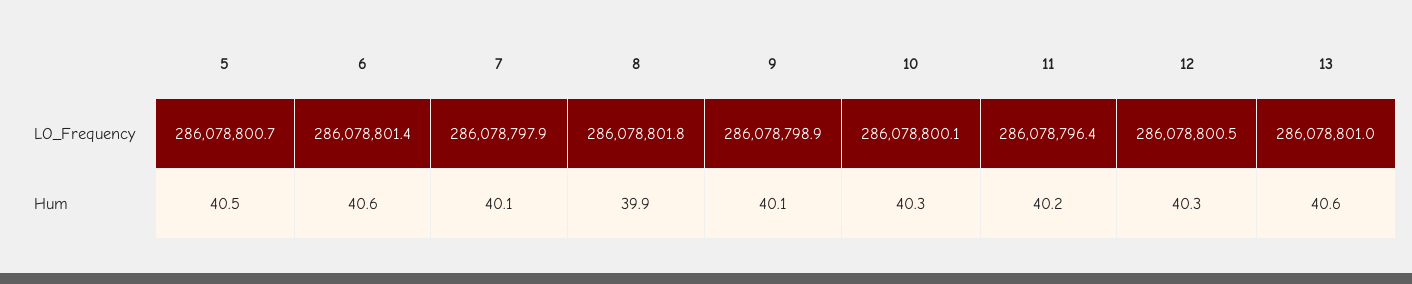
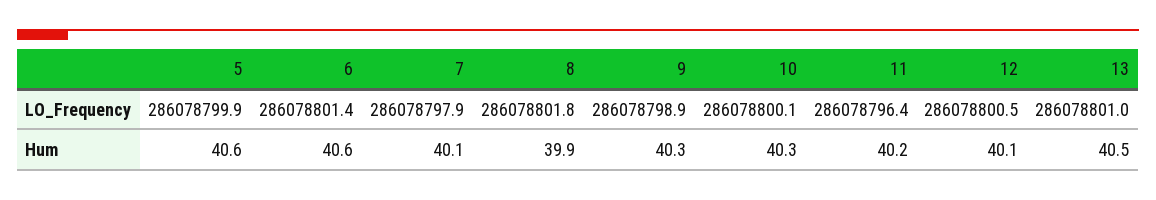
5, LO_Frequency: 286078800.7 -> 286078799.9
5, Hum: 40.5 -> 40.6
9, Hum: 40.1 -> 40.3
12, Hum: 40.3 -> 40.1
13, Hum: 40.6 -> 40.5

